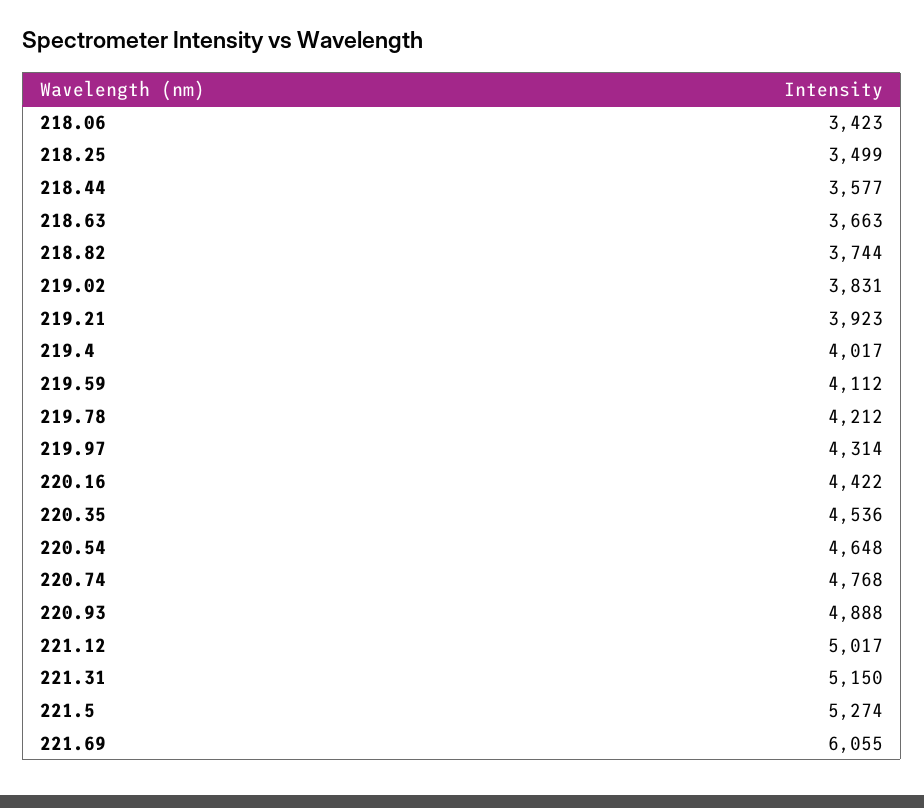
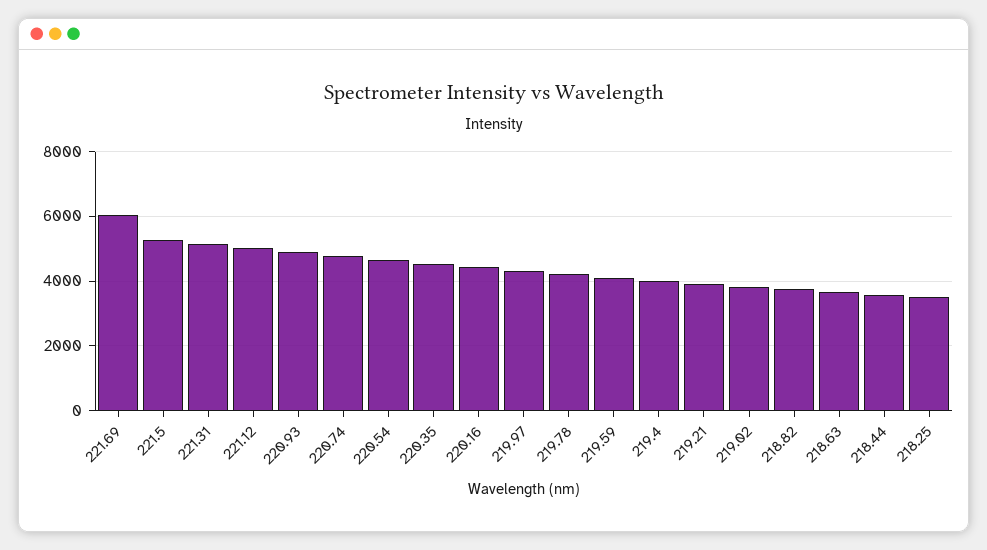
218.06: 3423 -> none

